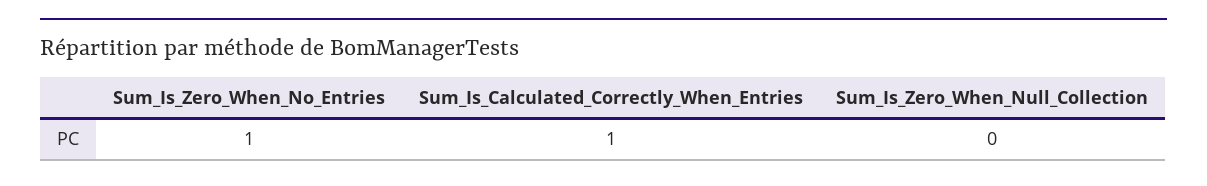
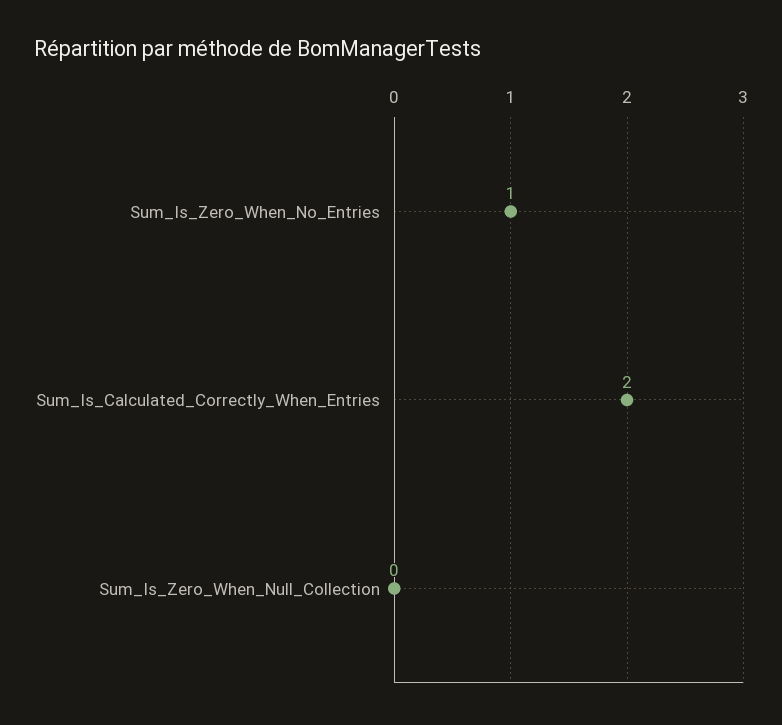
Sum_Is_Calculated_Correctly_When_Entries: 1 -> 2

